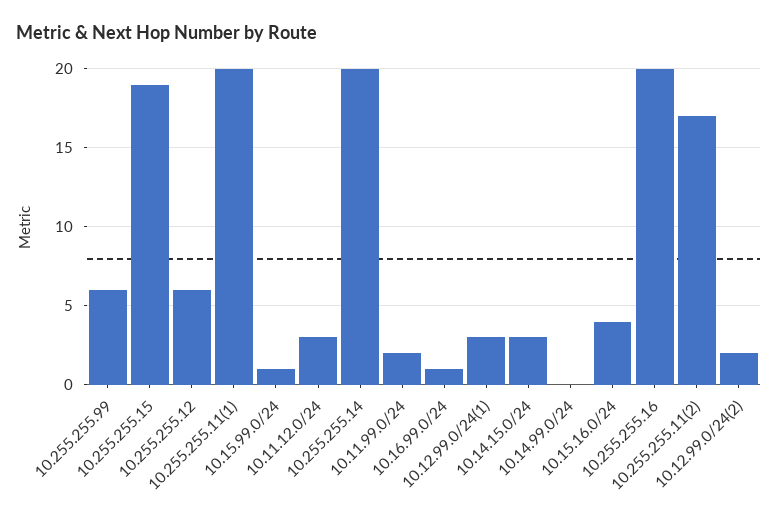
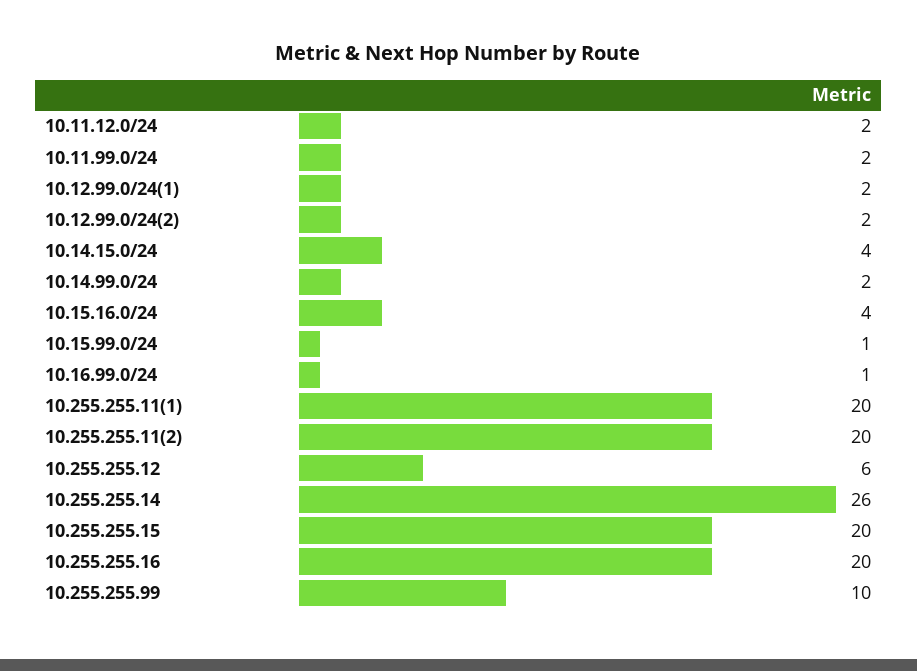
10.255.255.99: 6 -> 10
10.255.255.15: 19 -> 20
10.11.12.0/24: 3 -> 2
10.255.255.14: 20 -> 26
10.12.99.0/24(1): 3 -> 2
10.14.15.0/24: 3 -> 4
10.14.99.0/24: 0 -> 2
10.255.255.11(2): 17 -> 20

